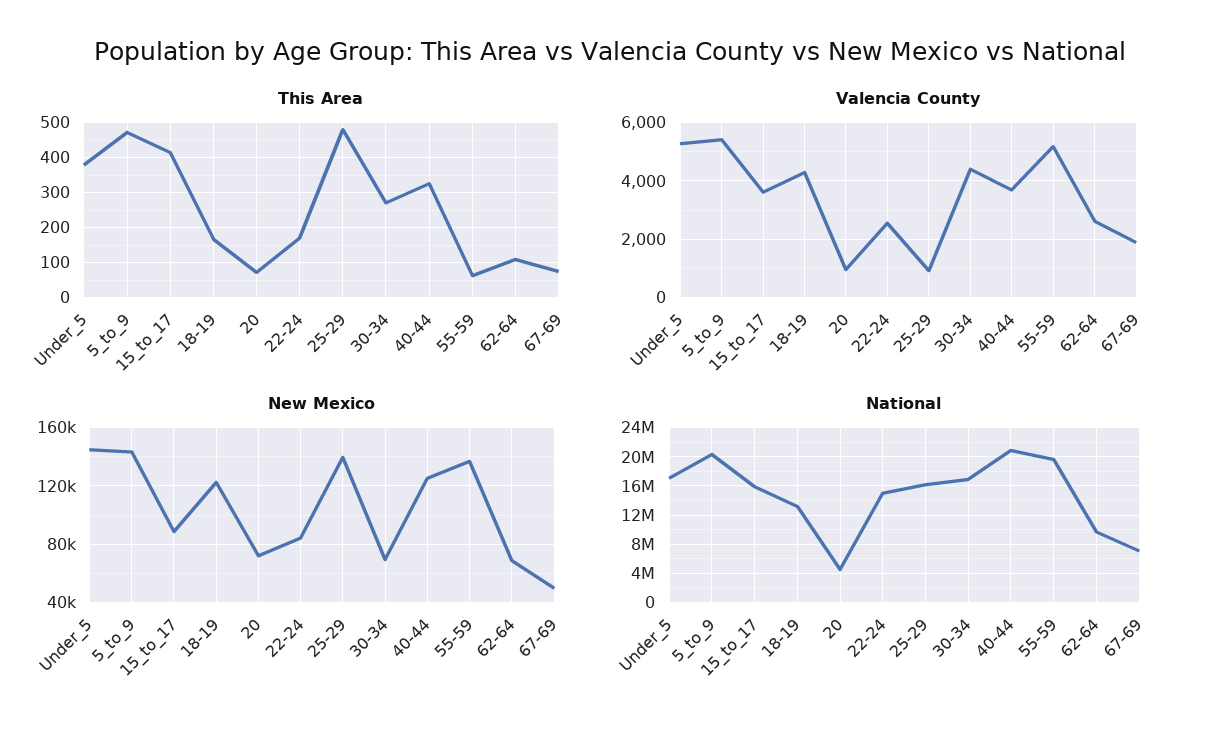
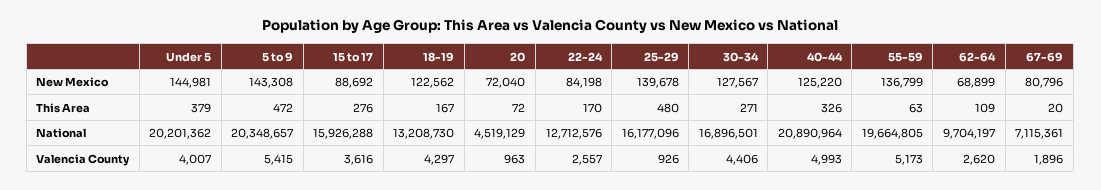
This Area, 15_to_17: 420 -> 276
This Area, 67-69: 80 -> 20
Valencia County, Under_5: 5250 -> 4007
Valencia County, 40-44: 3750 -> 4993
New Mexico, 30-34: 70000 -> 127567
New Mexico, 67-69: 50000 -> 80796
National, Under_5: 17000000 -> 20201362
National, 22-24: 15000000 -> 12712576

